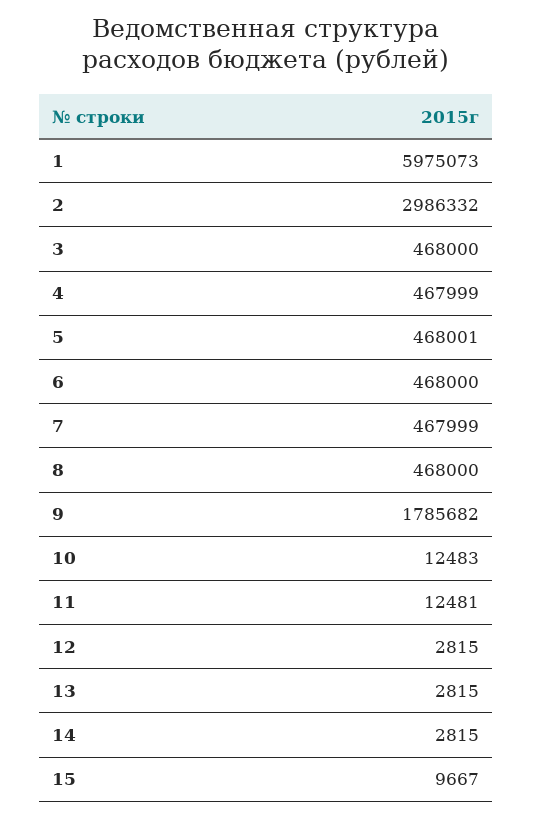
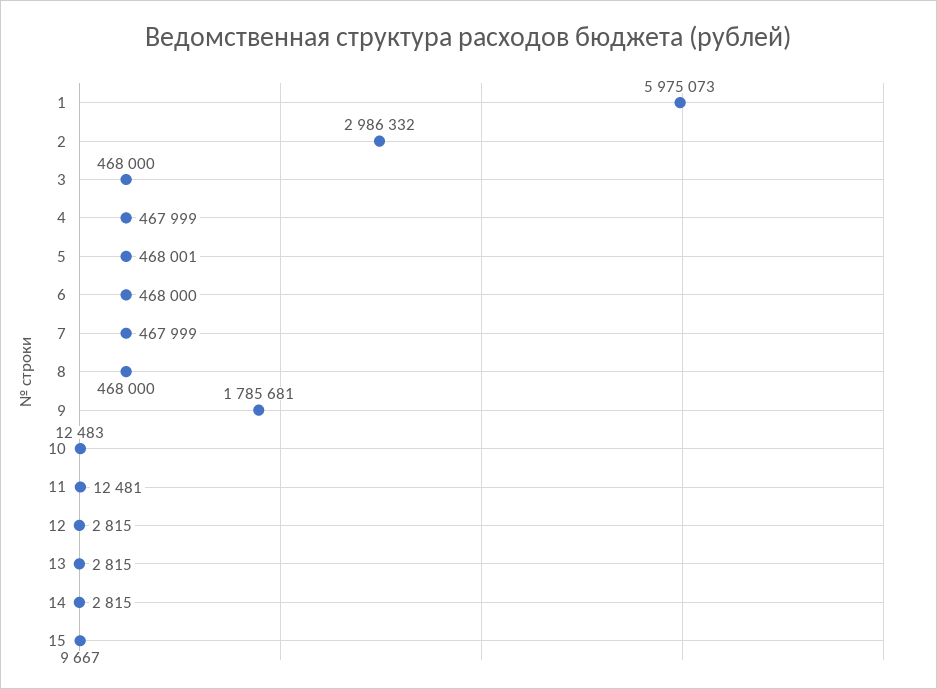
9: 1785682 -> 1785681

